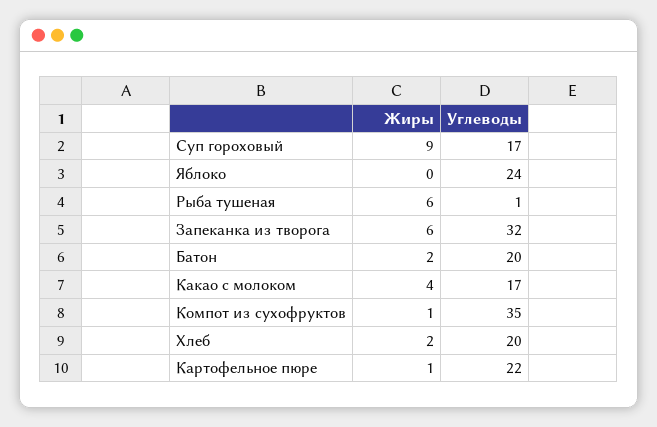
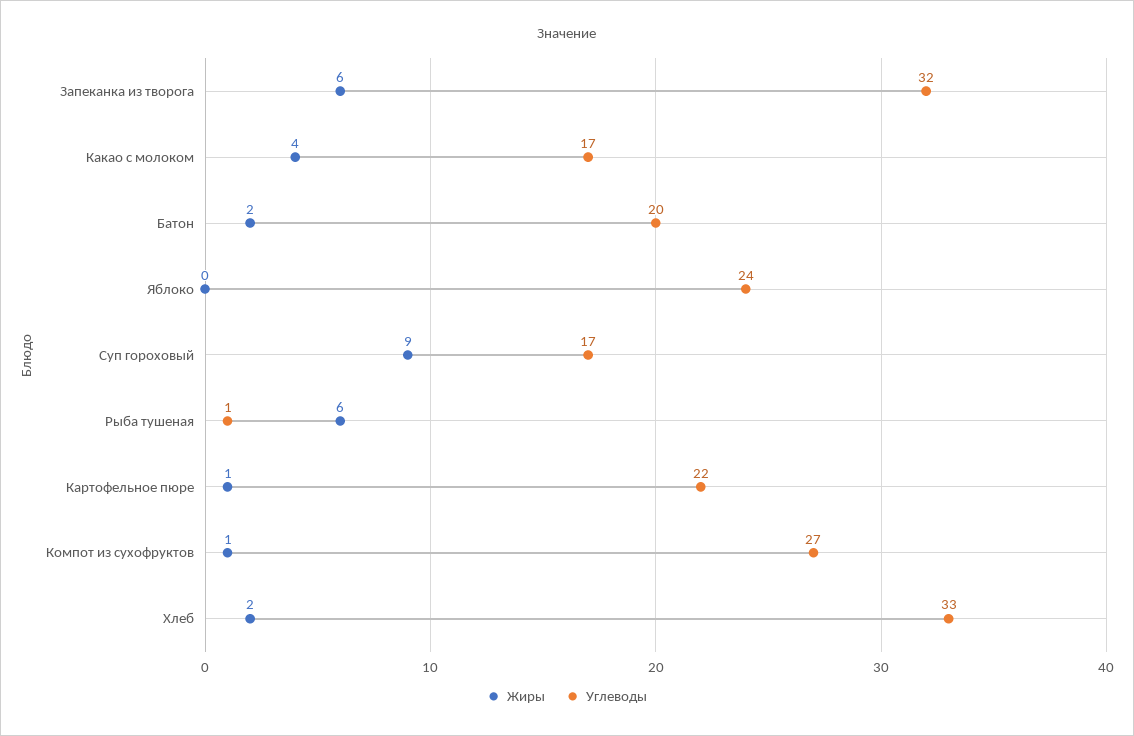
Углеводы, Компот из сухофруктов: 35 -> 27
Углеводы, Хлеб: 20 -> 33

